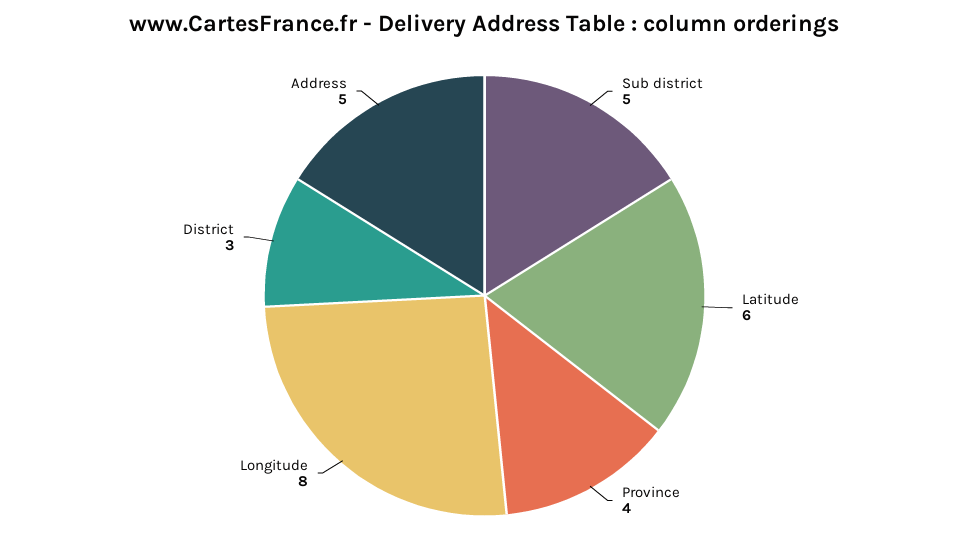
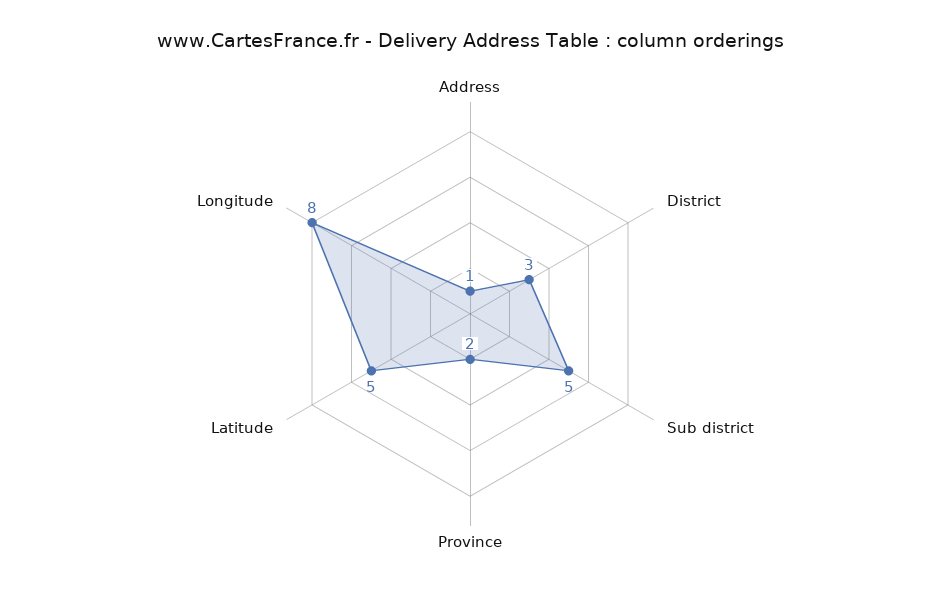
Latitude: 6 -> 5
Province: 4 -> 2
Address: 5 -> 1

